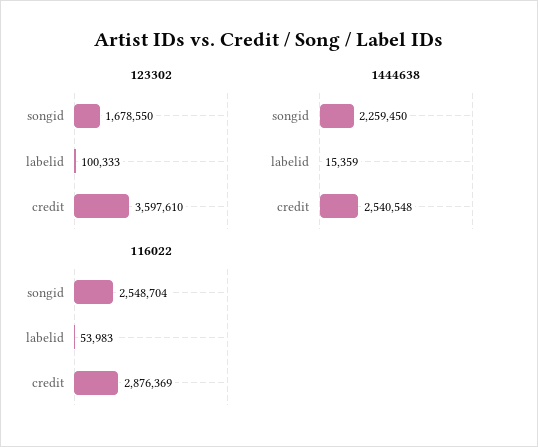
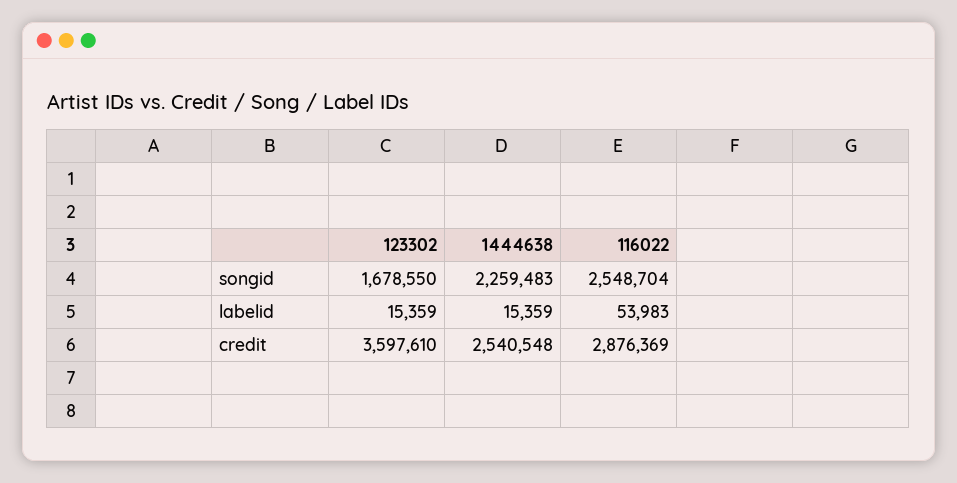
123302, labelid: 100333 -> 15359
1444638, songid: 2259450 -> 2259483

